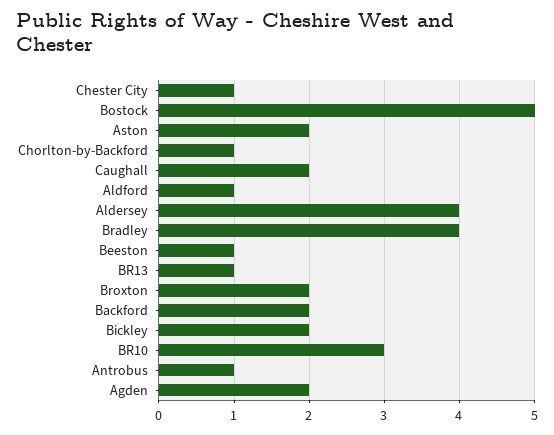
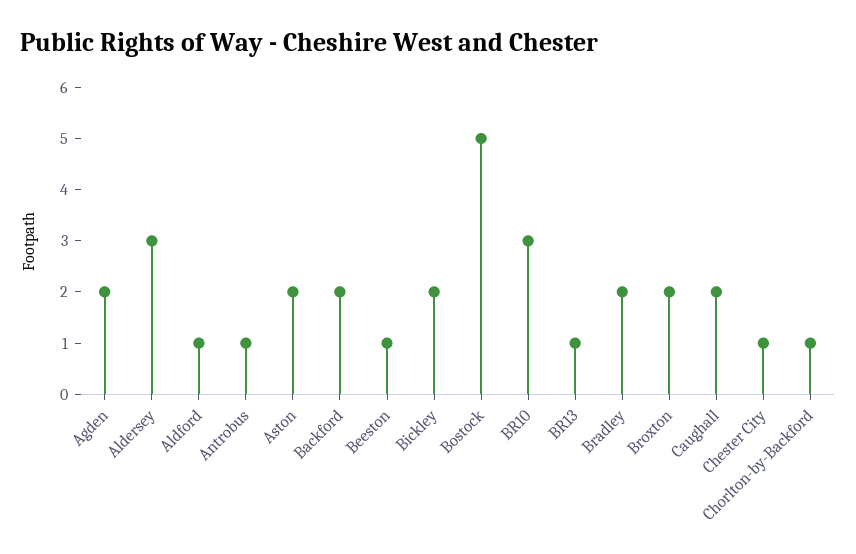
Aldersey: 4 -> 3
Bradley: 4 -> 2

